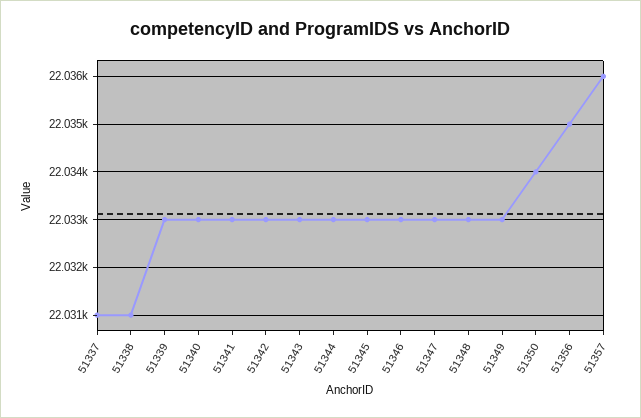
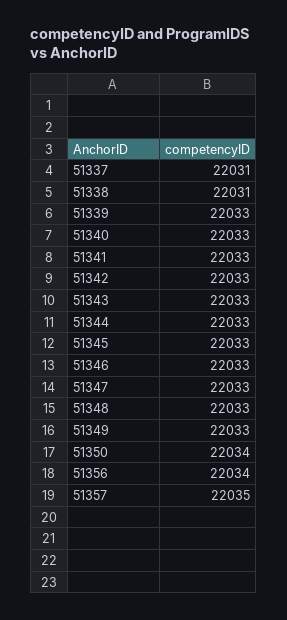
51356: 22035 -> 22034
51357: 22036 -> 22035

